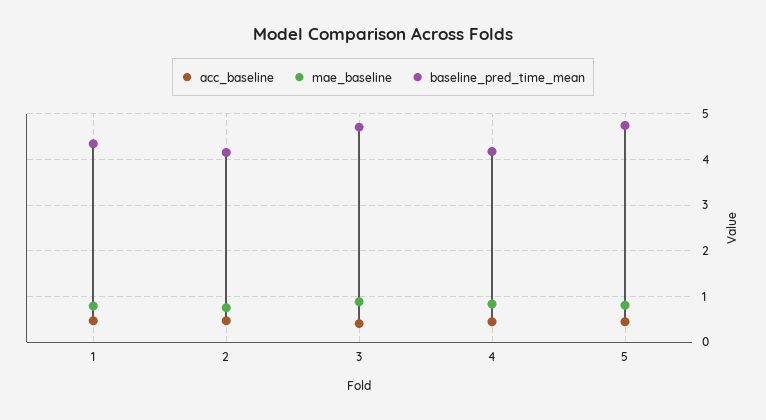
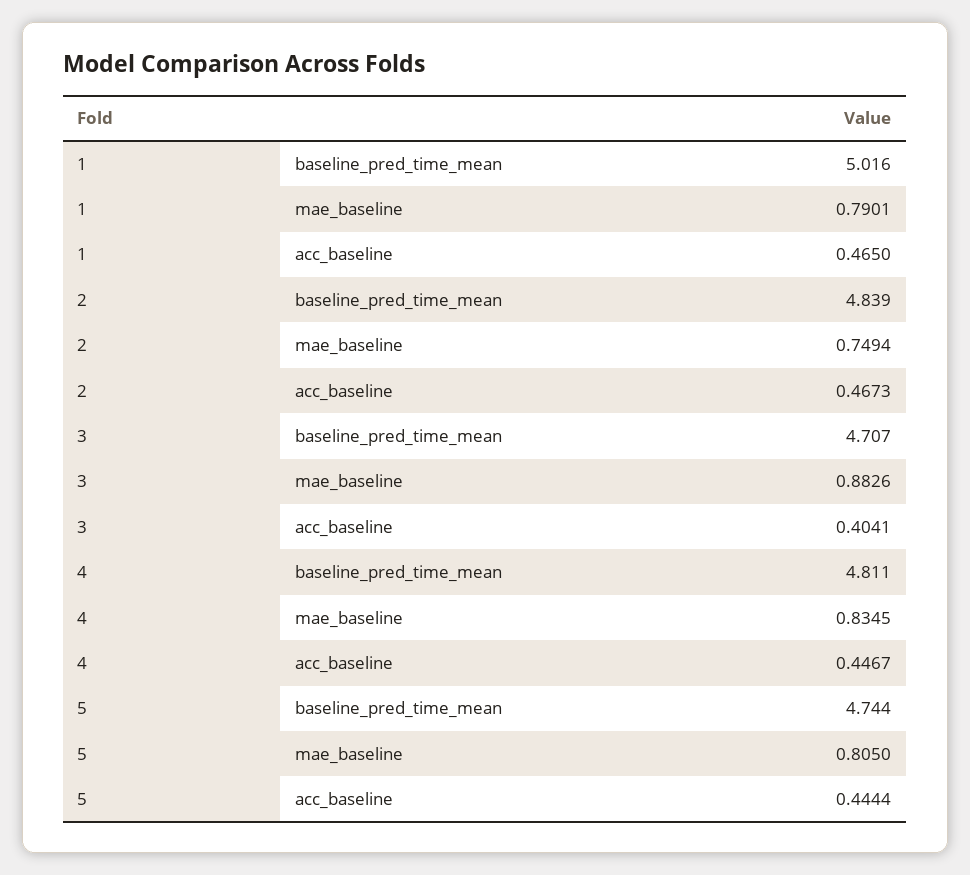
baseline_pred_time_mean, 1: 4.4 -> 5.016
baseline_pred_time_mean, 2: 4.2 -> 4.839
baseline_pred_time_mean, 4: 4.2 -> 4.811

